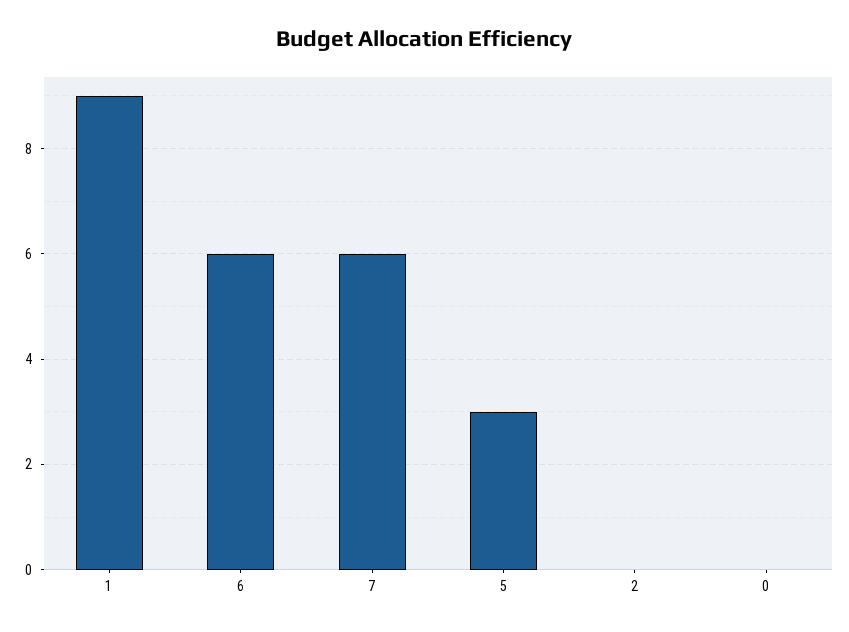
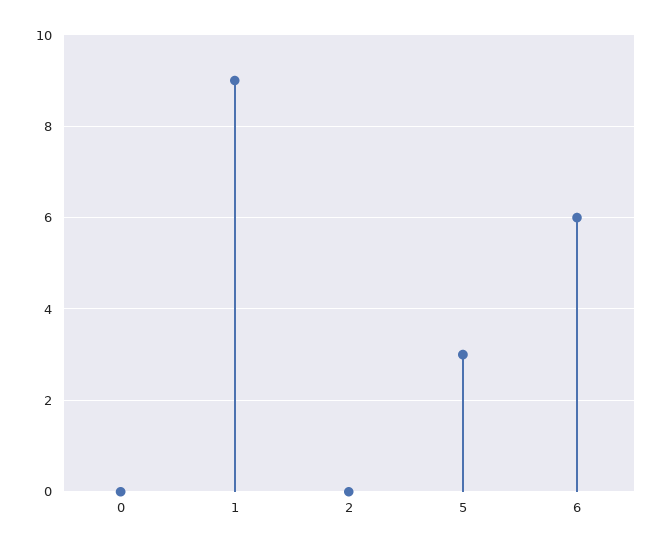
7: 6 -> none

